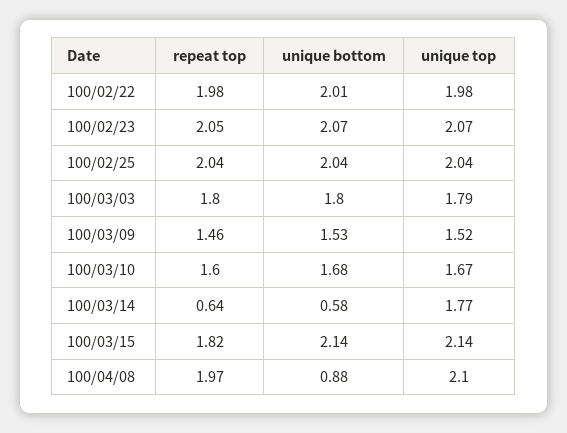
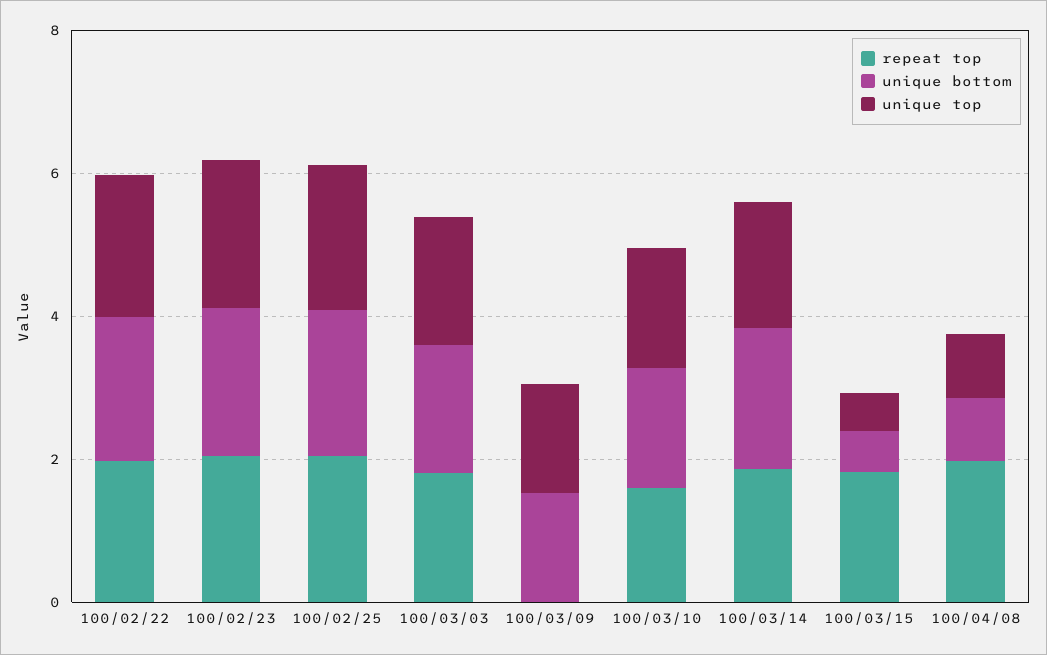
repeat top, 100/03/09: 1.46 -> 0
repeat top, 100/03/14: 0.64 -> 2
unique bottom, 100/03/14: 0.58 -> 2
unique bottom, 100/03/15: 2.14 -> 0.5
unique top, 100/03/15: 2.14 -> 0.5
unique top, 100/04/08: 2.1 -> 1

